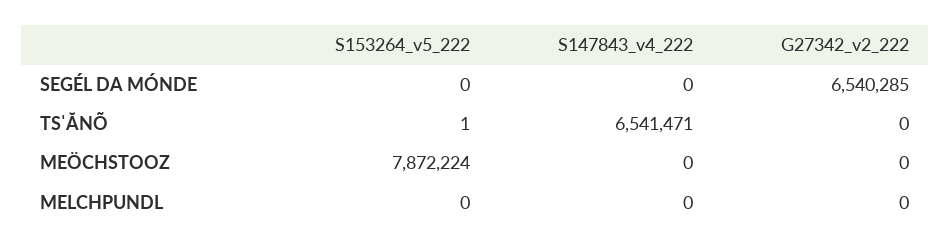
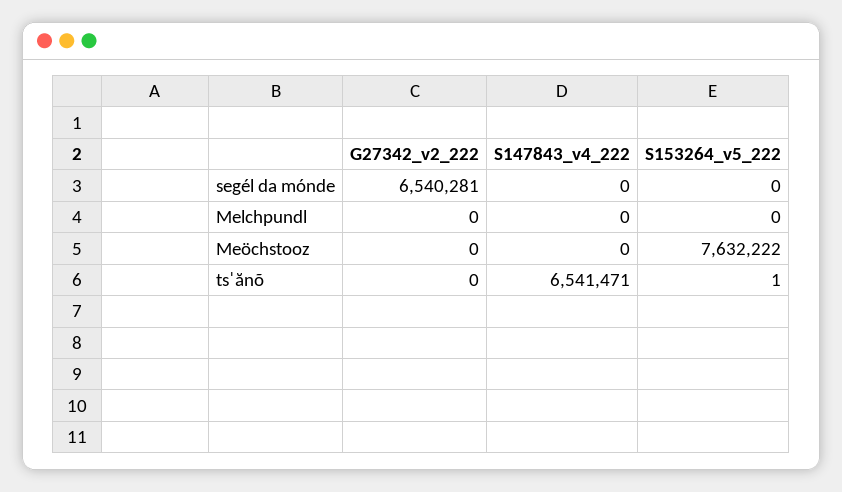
G27342_v2_222, SEGÉL DA MÓNDE: 6540285 -> 6540281
S153264_v5_222, MEÖCHSTOOZ: 7872224 -> 7632222

